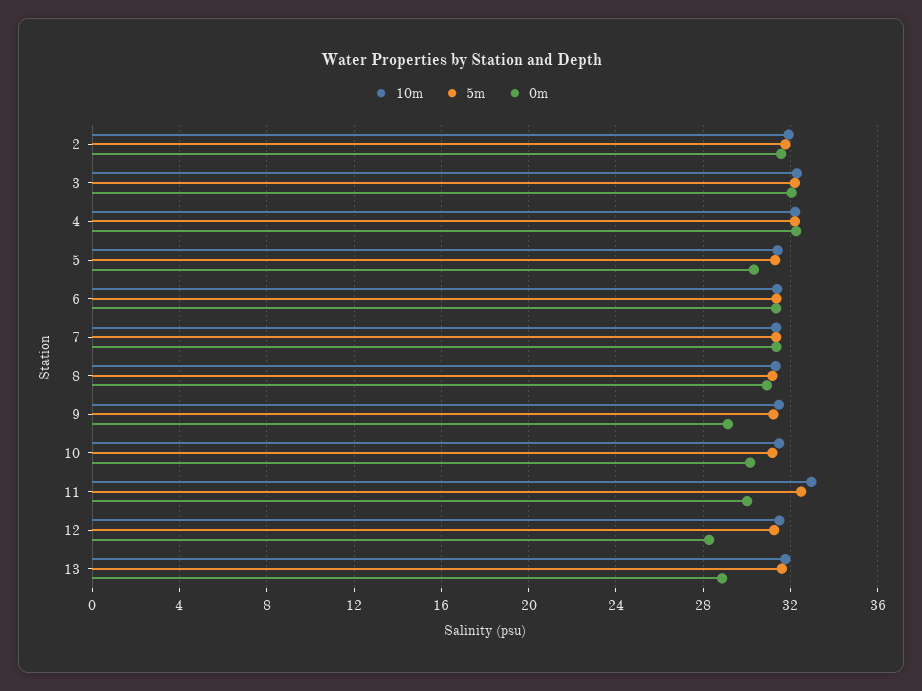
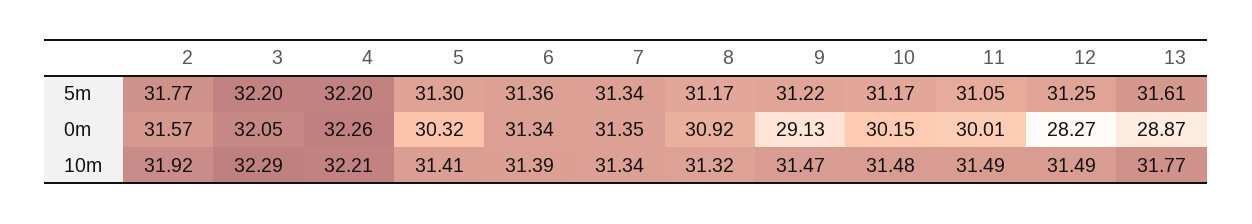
10m, 11: 33 -> 31.49
5m, 11: 32.5 -> 31.05

